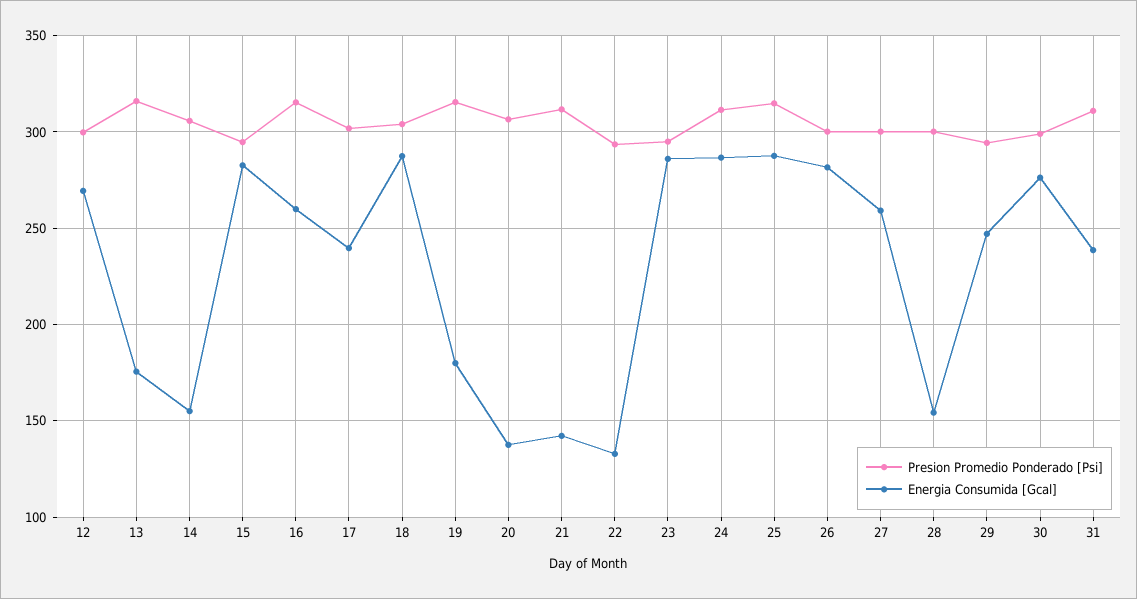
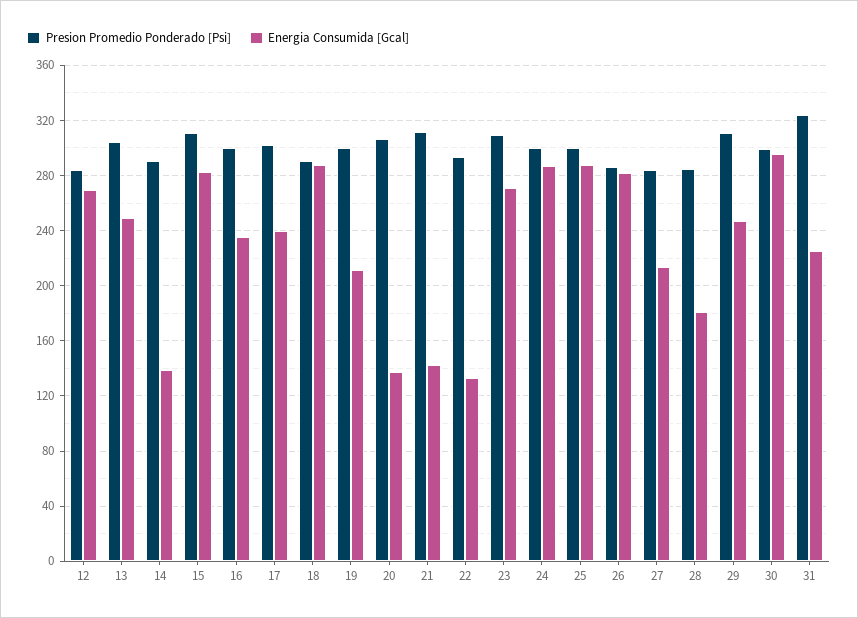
Presion Promedio Ponderado [Psi], 12: 300 -> 285
Presion Promedio Ponderado [Psi], 13: 315 -> 305
Energia Consumida [Gcal], 13: 175 -> 250
Presion Promedio Ponderado [Psi], 14: 305 -> 290
Energia Consumida [Gcal], 14: 155 -> 140
Presion Promedio Ponderado [Psi], 15: 295 -> 310
Presion Promedio Ponderado [Psi], 16: 315 -> 300
Energia Consumida [Gcal], 16: 260 -> 235
Presion Promedio Ponderado [Psi], 18: 305 -> 290
Presion Promedio Ponderado [Psi], 19: 315 -> 300
Energia Consumida [Gcal], 19: 180 -> 210
Presion Promedio Ponderado [Psi], 23: 295 -> 310
Energia Consumida [Gcal], 23: 285 -> 270
Presion Promedio Ponderado [Psi], 24: 310 -> 300
Presion Promedio Ponderado [Psi], 25: 315 -> 300
Presion Promedio Ponderado [Psi], 26: 300 -> 285
Presion Promedio Ponderado [Psi], 27: 300 -> 285
Energia Consumida [Gcal], 27: 260 -> 215
Presion Promedio Ponderado [Psi], 28: 300 -> 285
Energia Consumida [Gcal], 28: 155 -> 180
Presion Promedio Ponderado [Psi], 29: 295 -> 310
Energia Consumida [Gcal], 30: 275 -> 295
Presion Promedio Ponderado [Psi], 31: 310 -> 325
Energia Consumida [Gcal], 31: 240 -> 225

